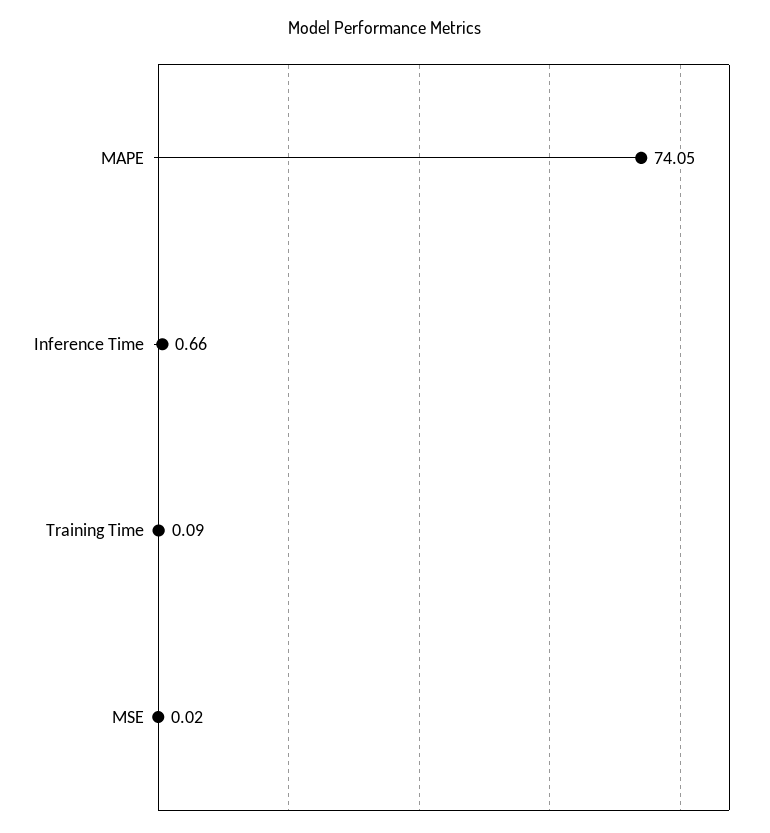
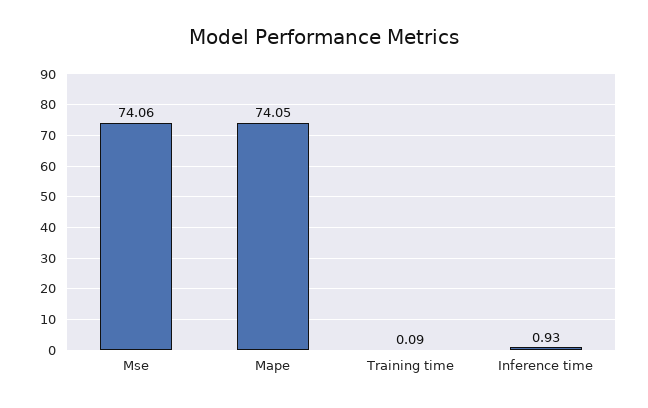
Inference Time: 0.66 -> 0.93
MSE: 0.02 -> 74.06

